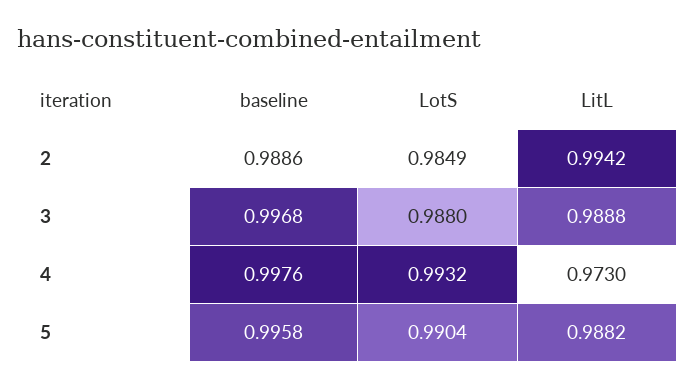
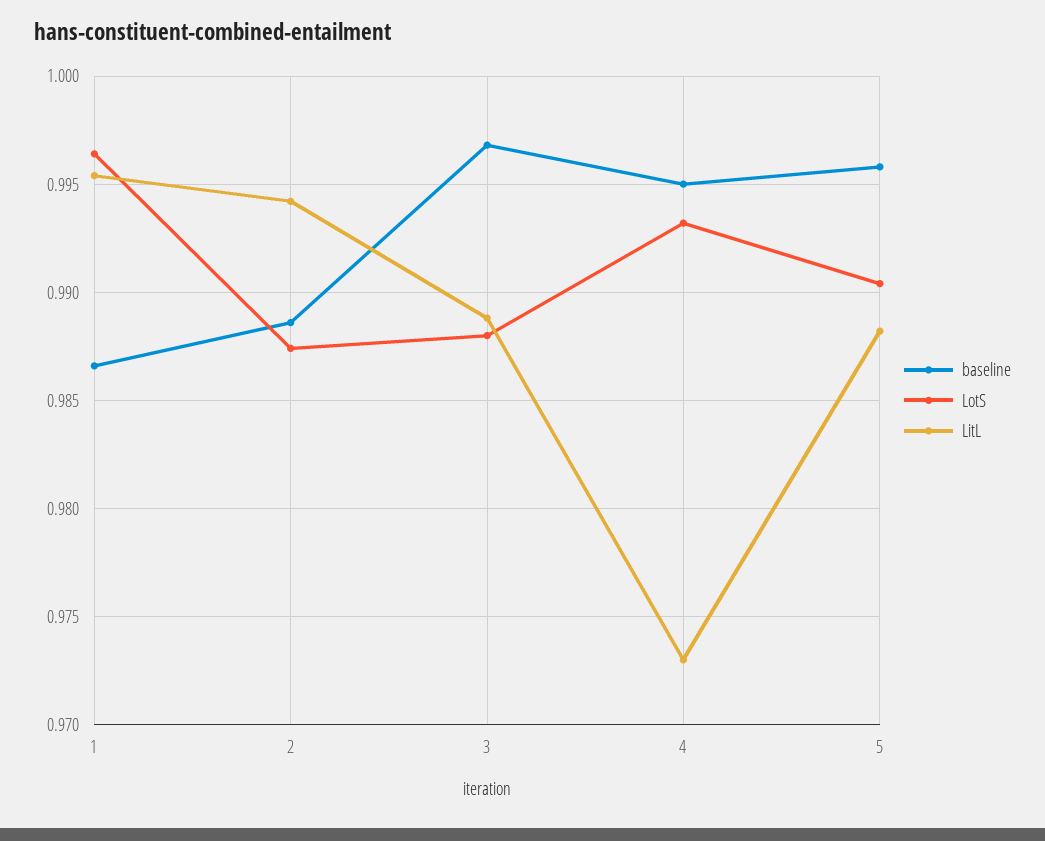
LotS, 2: 0.9849 -> 0.9875
baseline, 4: 0.9976 -> 0.995
baseline, 1: none -> 0.9865
LotS, 1: none -> 0.9965
LitL, 1: none -> 0.9955

